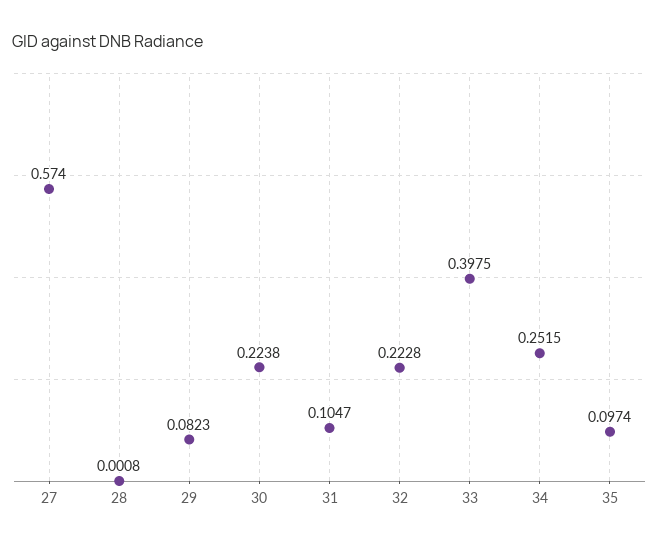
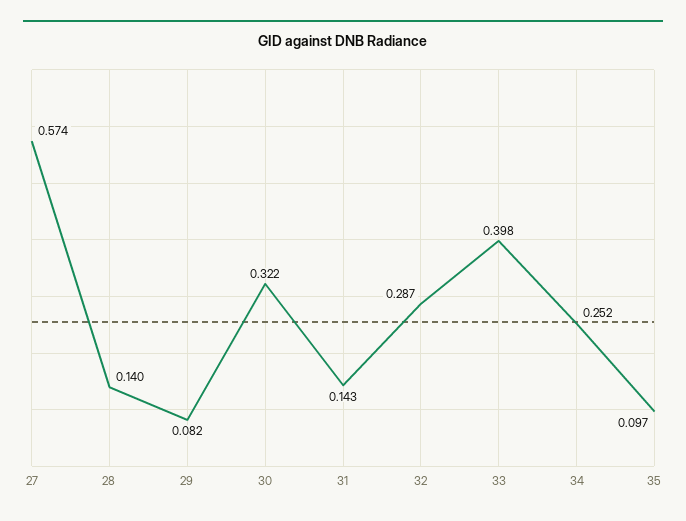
28: 0.0008 -> 0.14
30: 0.2238 -> 0.322
31: 0.1047 -> 0.143
32: 0.2228 -> 0.287

